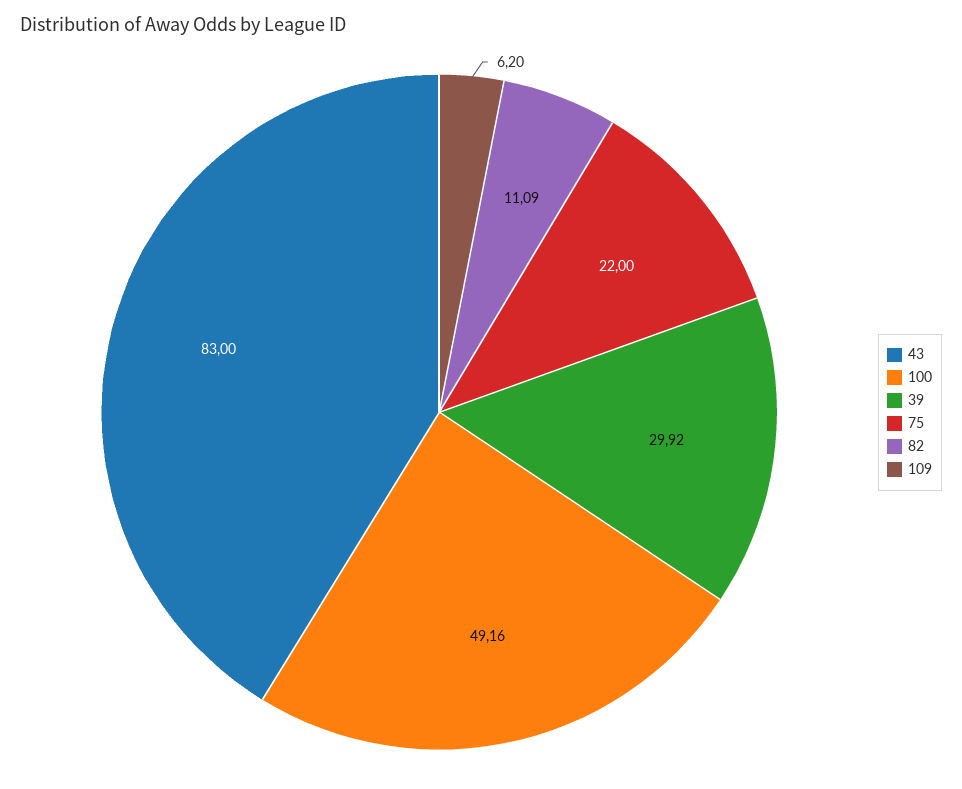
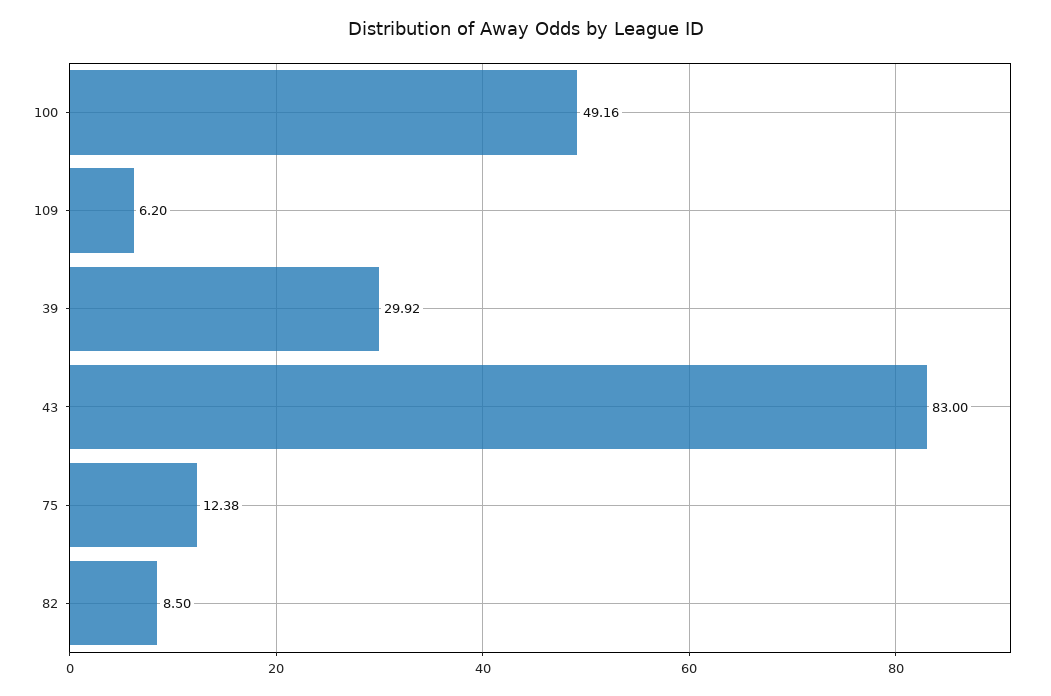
75: 22 -> 12.38
82: 11.09 -> 8.5

